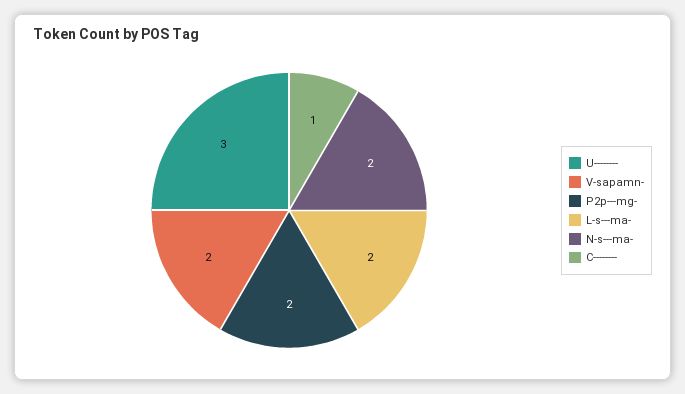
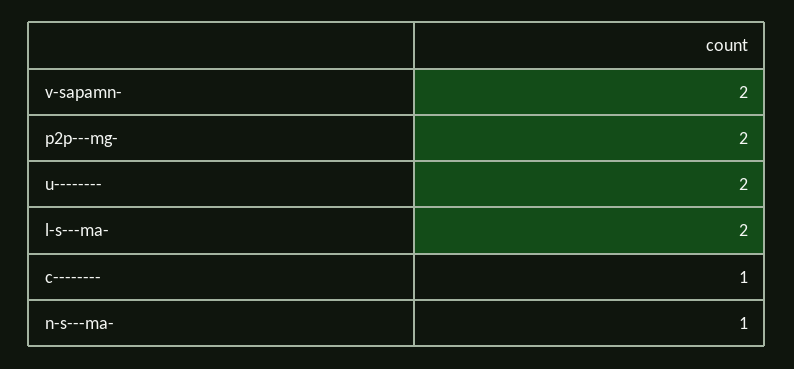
U--------: 3 -> 2
N-s---ma-: 2 -> 1

